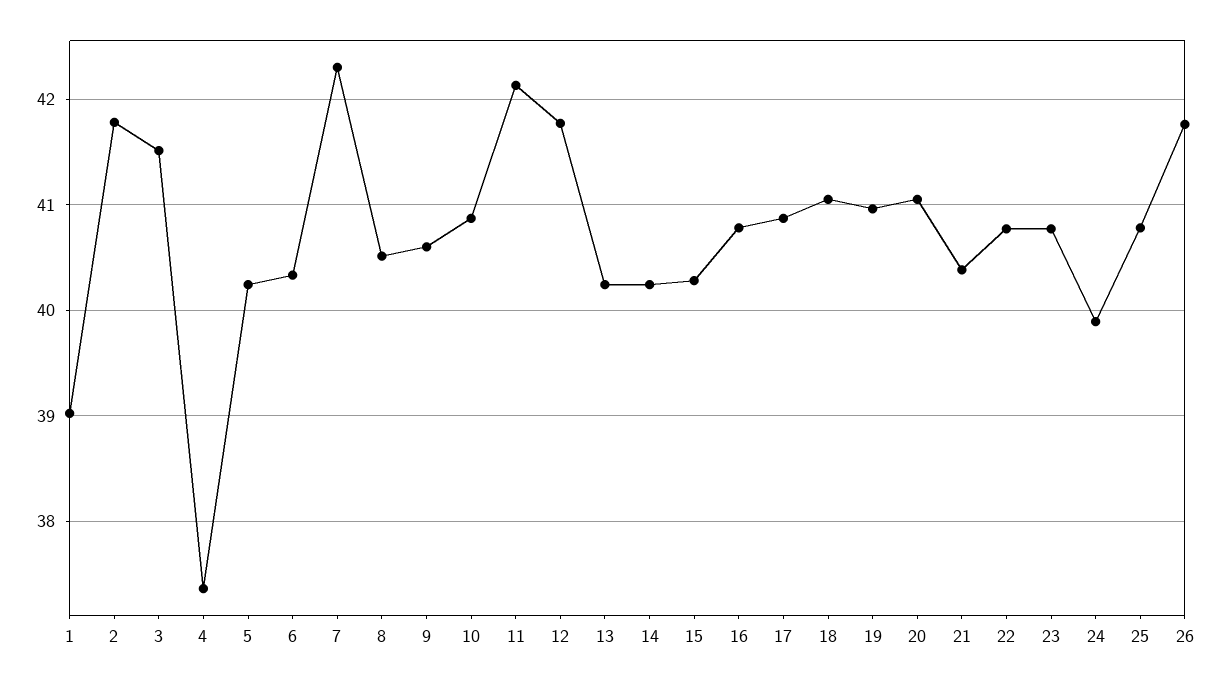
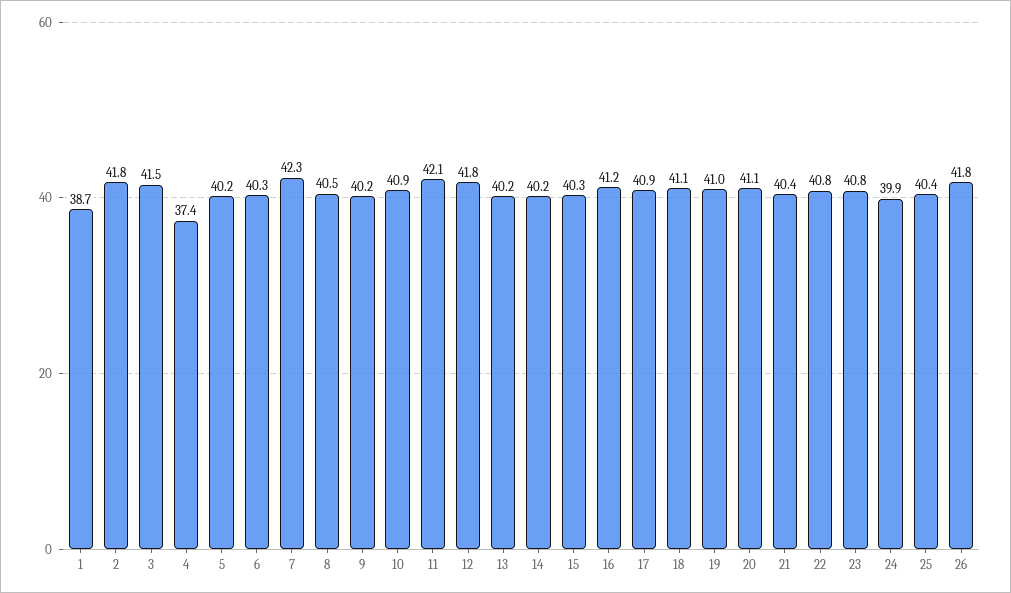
1: 39 -> 38.7
9: 40.6 -> 40.2
16: 40.8 -> 41.2
25: 40.8 -> 40.4

